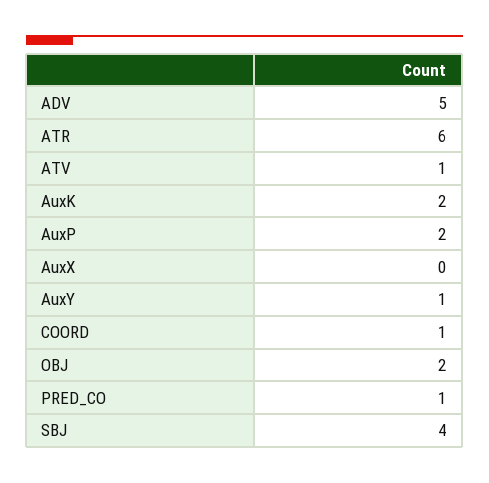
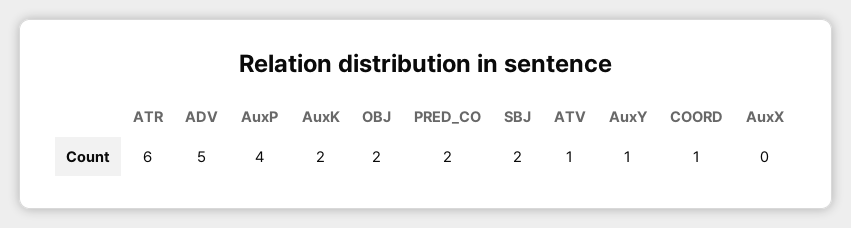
AuxP: 2 -> 4
PRED_CO: 1 -> 2
SBJ: 4 -> 2

